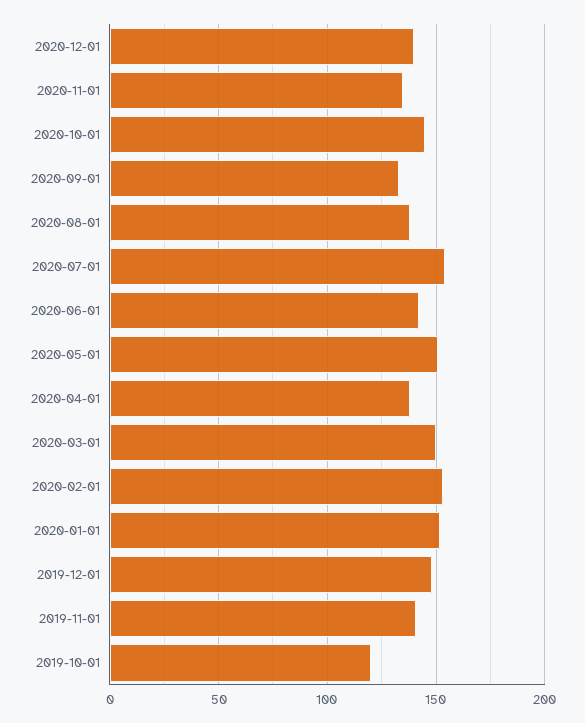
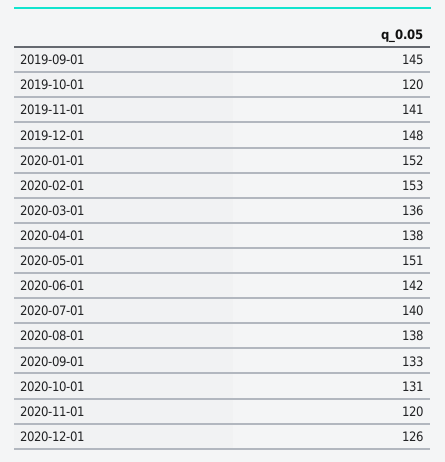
2020-12-01: 140 -> 126
2020-11-01: 135 -> 120
2020-10-01: 145 -> 131
2020-07-01: 155 -> 140
2020-03-01: 150 -> 136
2019-09-01: none -> 145

